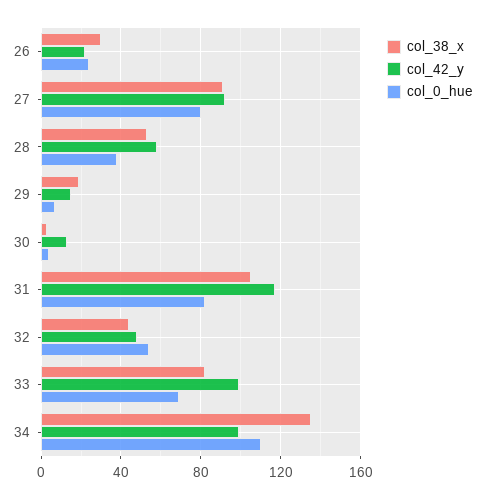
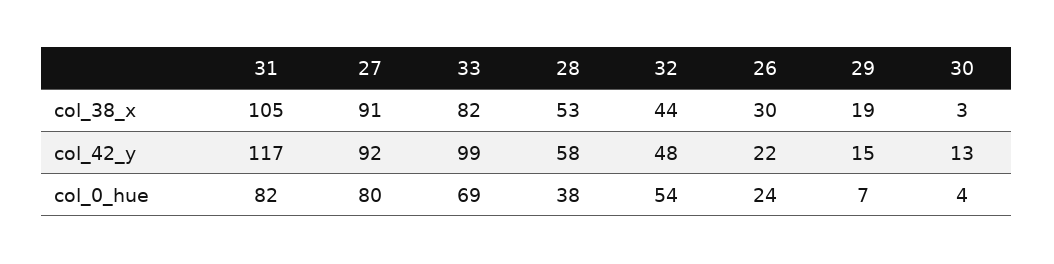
col_38_x, 34: 135 -> none
col_42_y, 34: 100 -> none
col_0_hue, 34: 110 -> none

